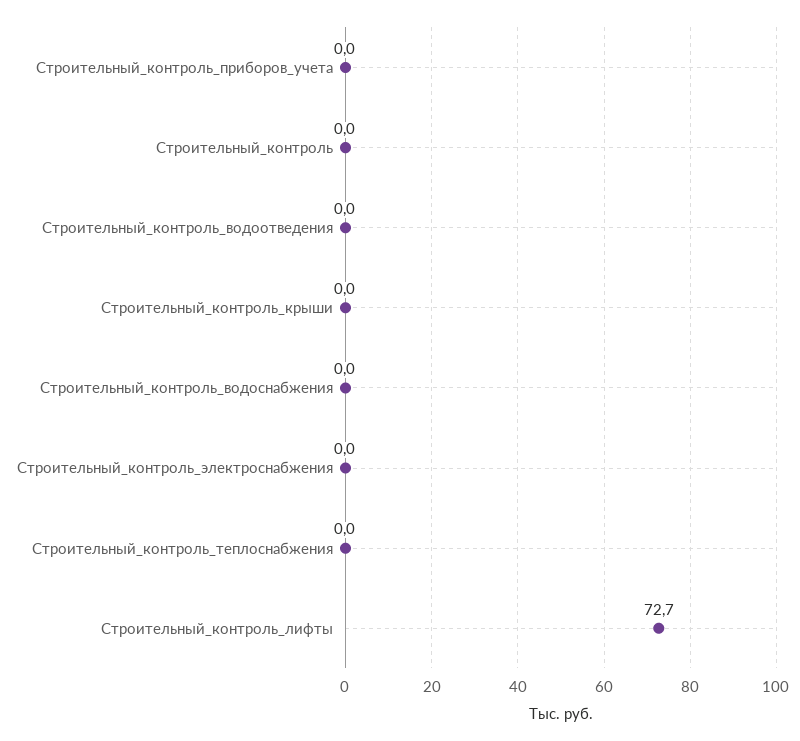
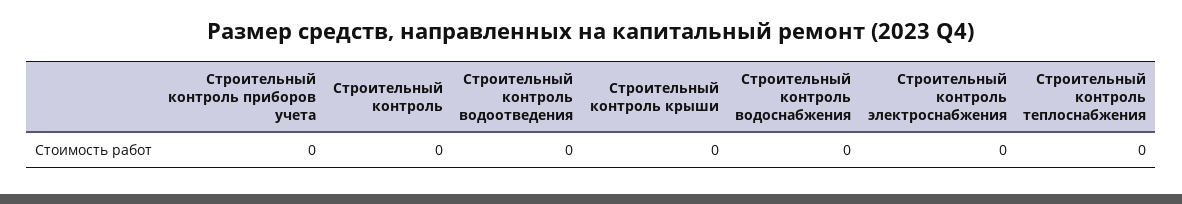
Строительный_контроль_лифты: 72.7 -> none

